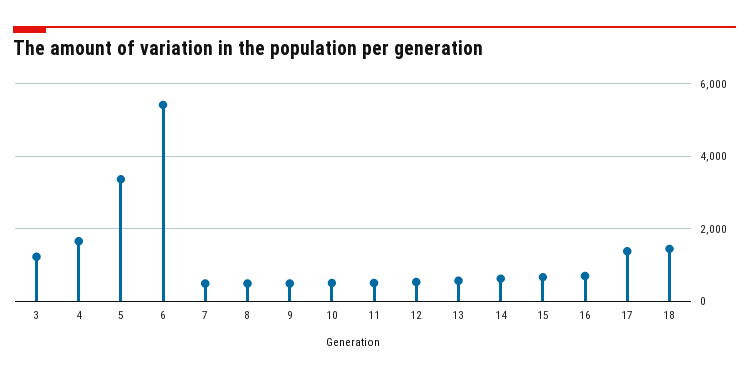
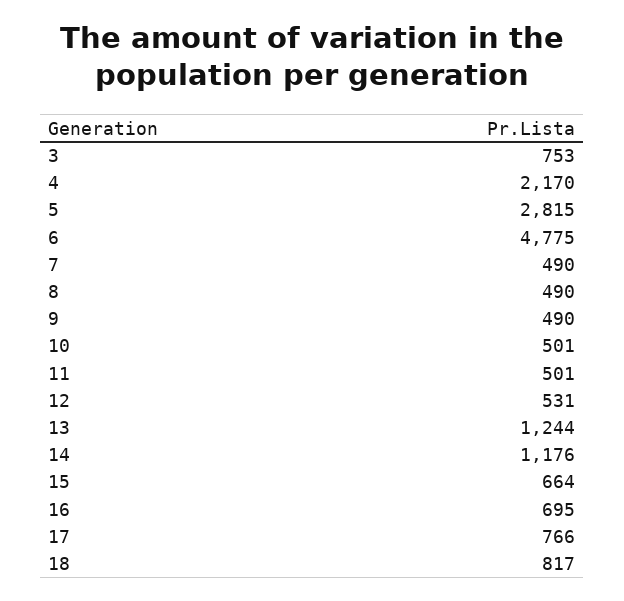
3: 1200 -> 753
4: 1600 -> 2170
5: 3400 -> 2815
6: 5400 -> 4775
13: 600 -> 1244
14: 600 -> 1176
17: 1400 -> 766
18: 1400 -> 817

